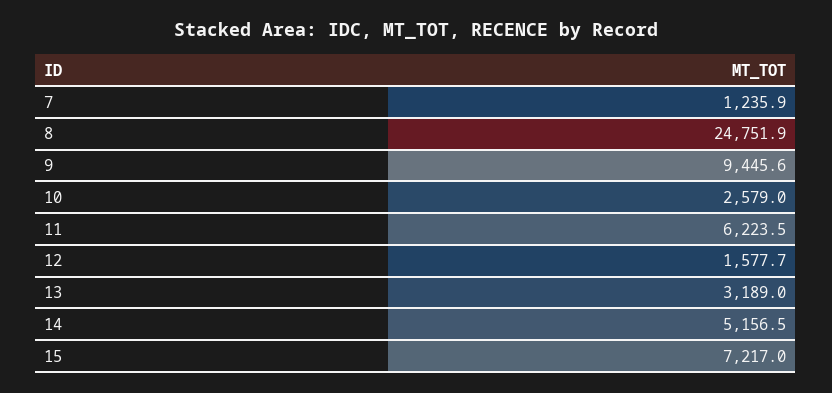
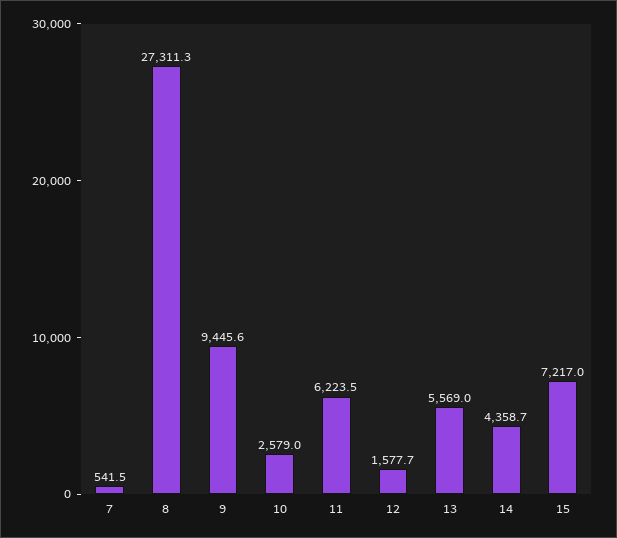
7: 1235.9 -> 541.5
8: 24751.9 -> 27311.3
13: 3189 -> 5569
14: 5156.5 -> 4358.7

